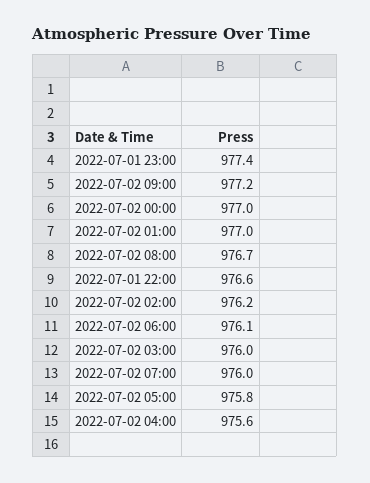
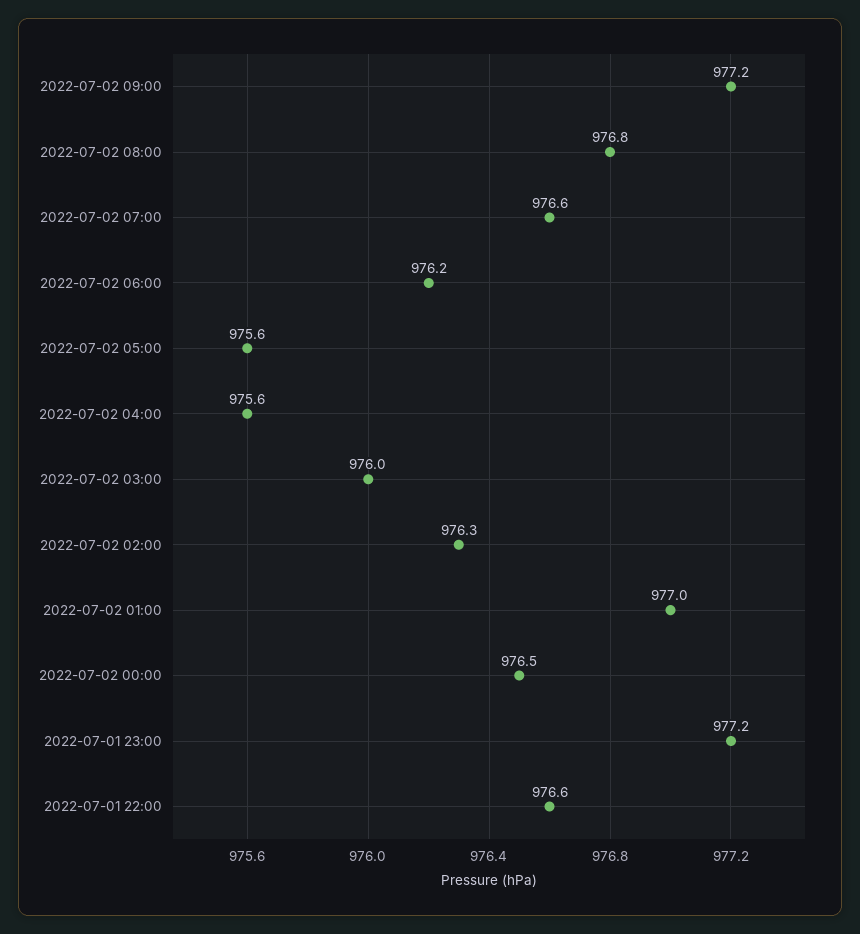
2022-07-01 23:00: 977.4 -> 977.2
2022-07-02 00:00: 977 -> 976.5
2022-07-02 08:00: 976.7 -> 976.8
2022-07-02 02:00: 976.2 -> 976.3
2022-07-02 06:00: 976.1 -> 976.2
2022-07-02 07:00: 976 -> 976.6
2022-07-02 05:00: 975.8 -> 975.6

